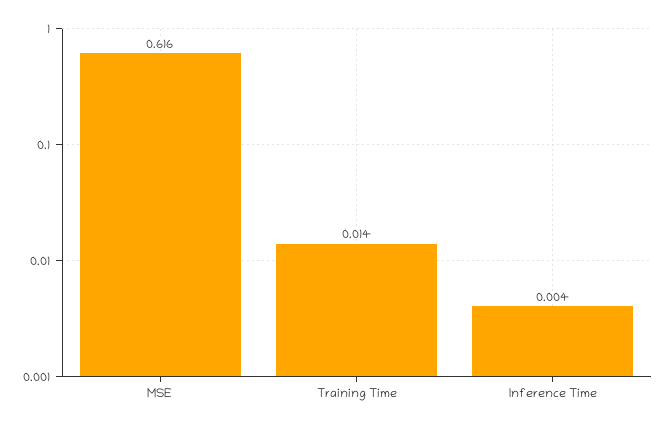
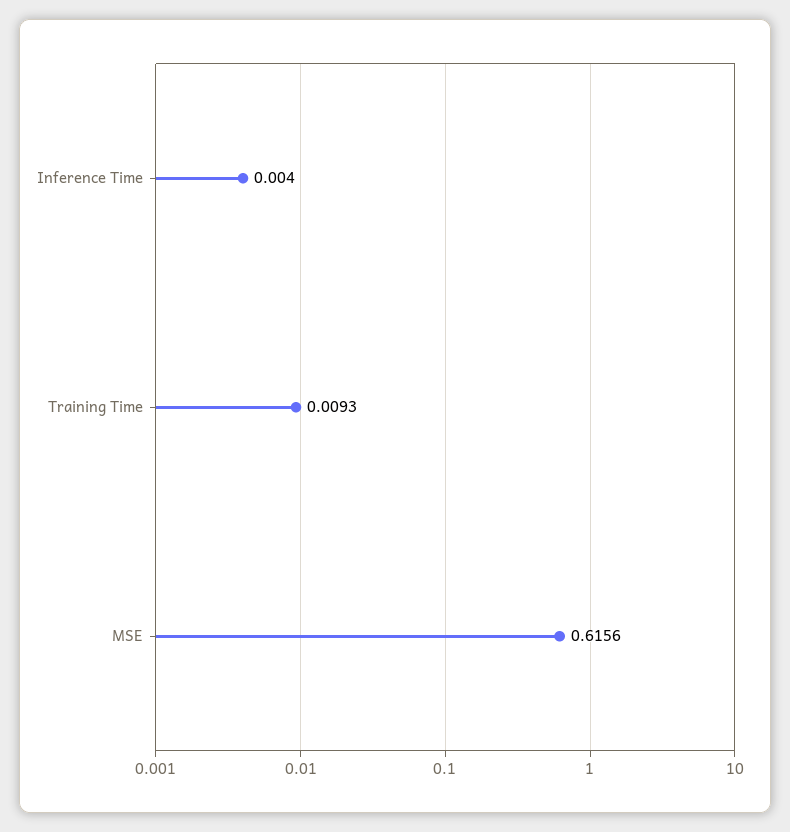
Training Time: 0.014 -> 0.0093

